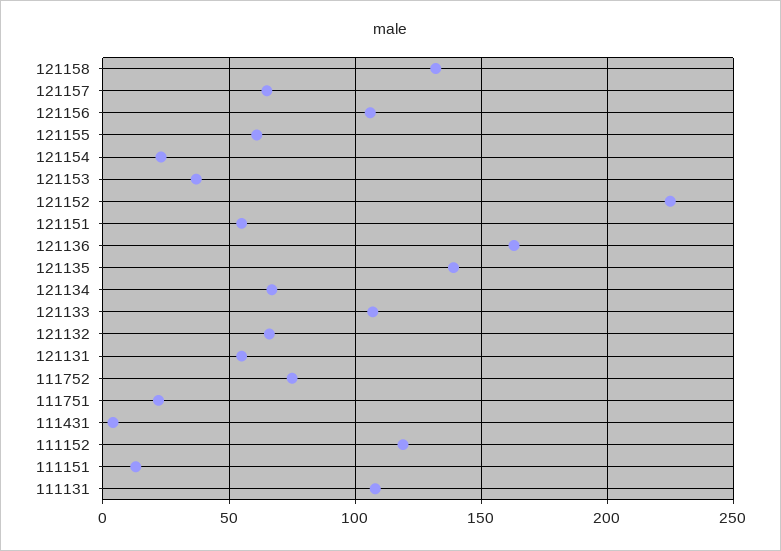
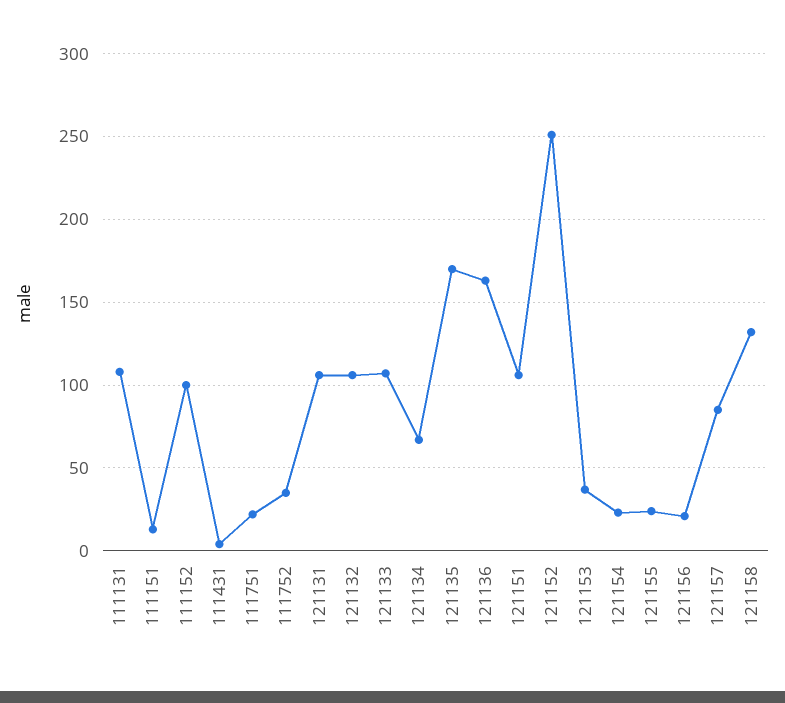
121157: 65 -> 85
121156: 105 -> 20
121155: 60 -> 25
121152: 225 -> 250
121151: 55 -> 105
121135: 140 -> 170
121132: 65 -> 105
121131: 55 -> 105
111752: 75 -> 35
111152: 120 -> 100

